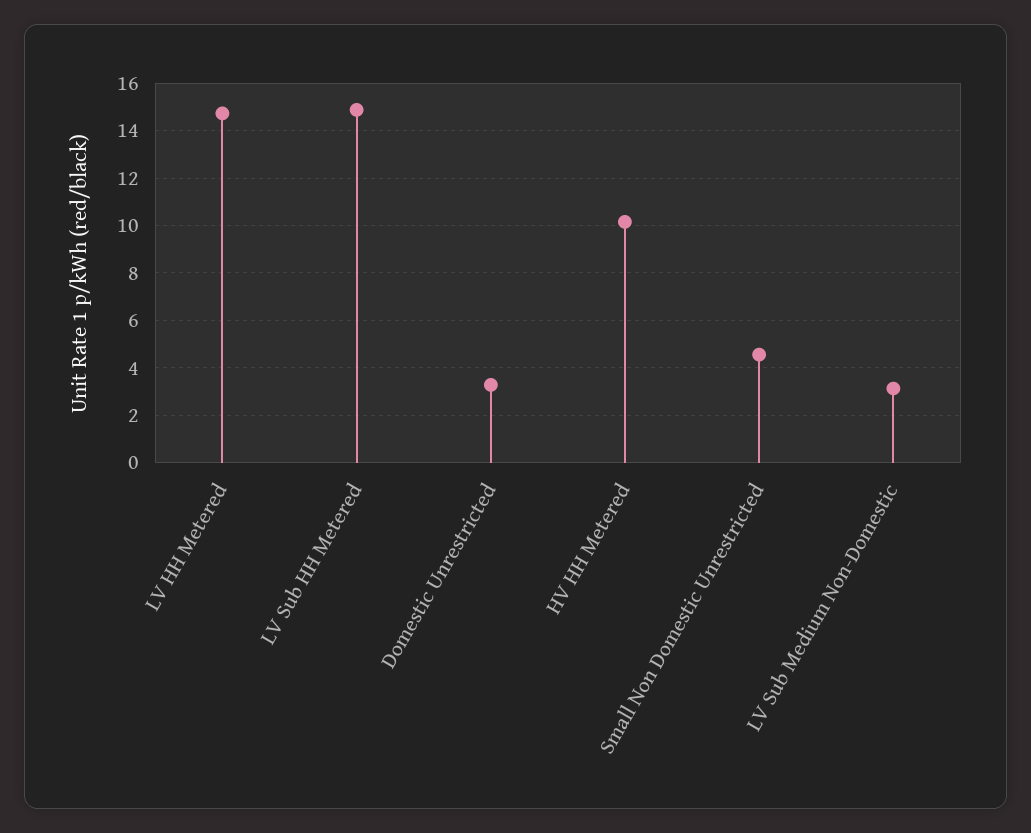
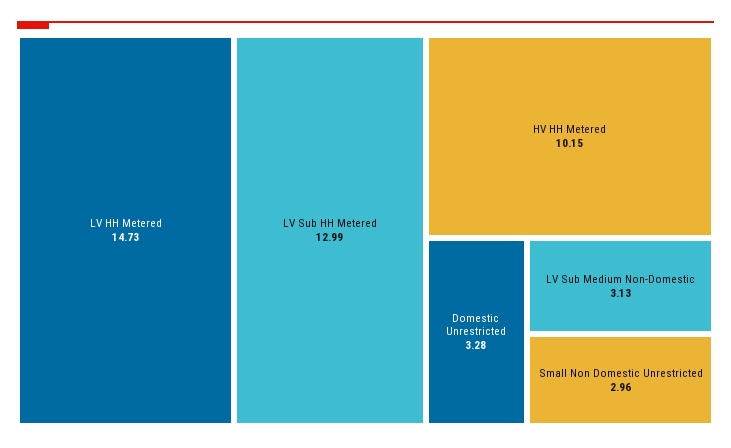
LV Sub HH Metered: 15 -> 12.99
Small Non Domestic Unrestricted: 4.5 -> 2.96

